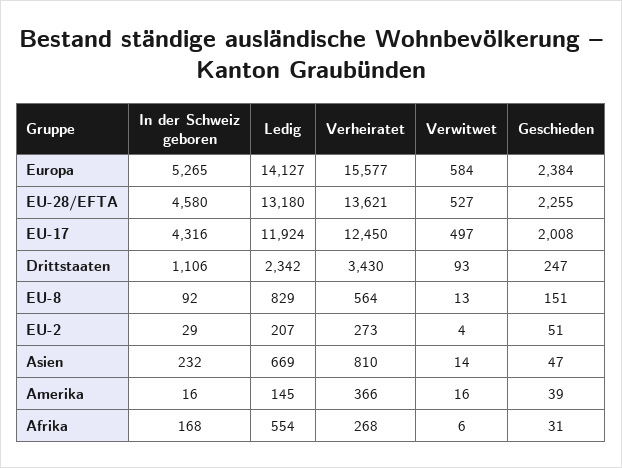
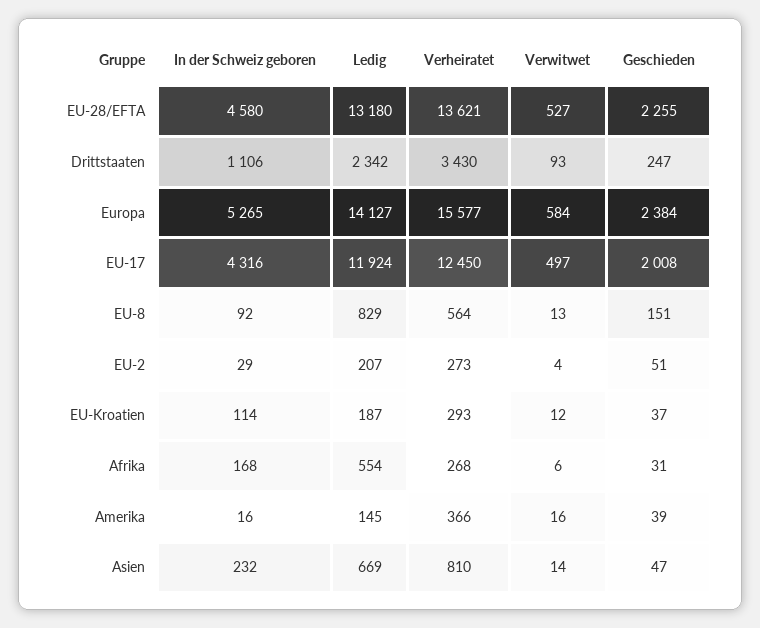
In der Schweiz geboren, EU-Kroatien: none -> 114
Ledig, EU-Kroatien: none -> 187
Verheiratet, EU-Kroatien: none -> 293
Verwitwet, EU-Kroatien: none -> 12
Geschieden, EU-Kroatien: none -> 37

